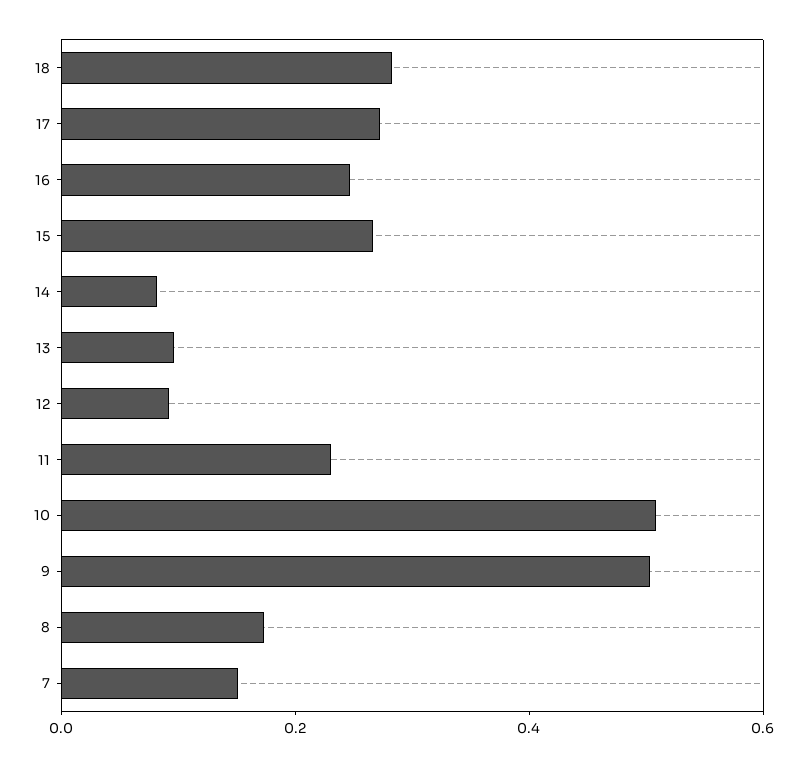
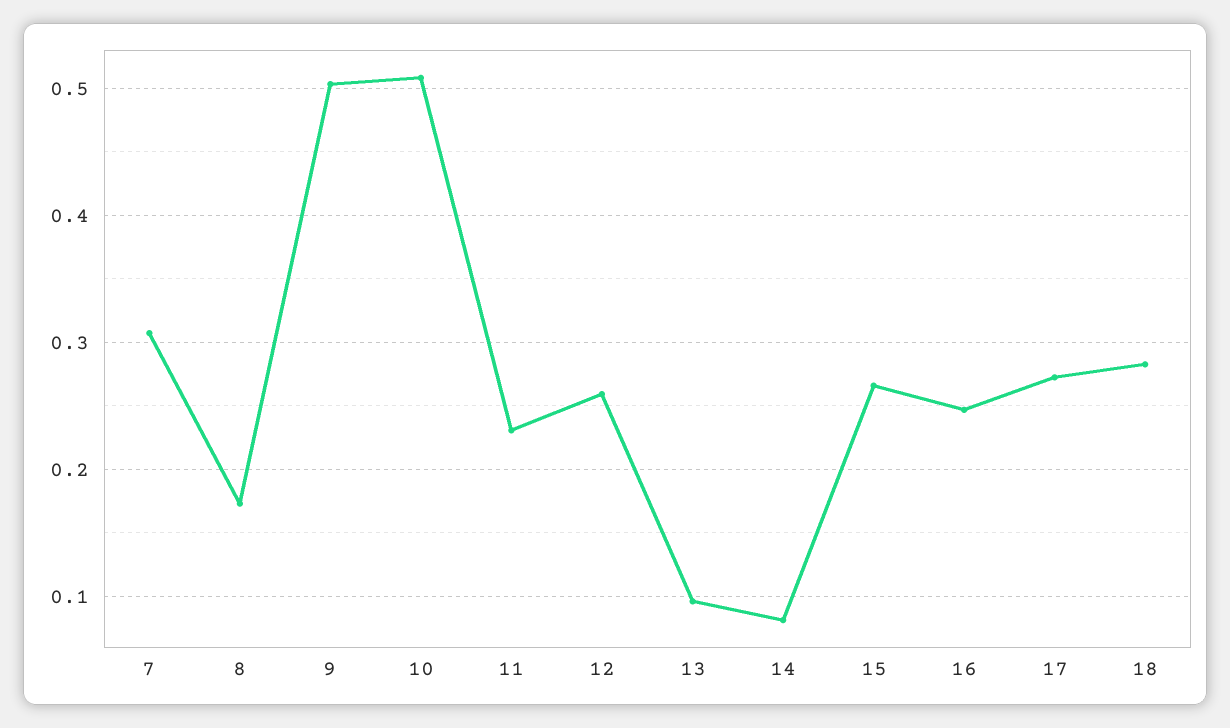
12: 0.1 -> 0.26
7: 0.15 -> 0.31

